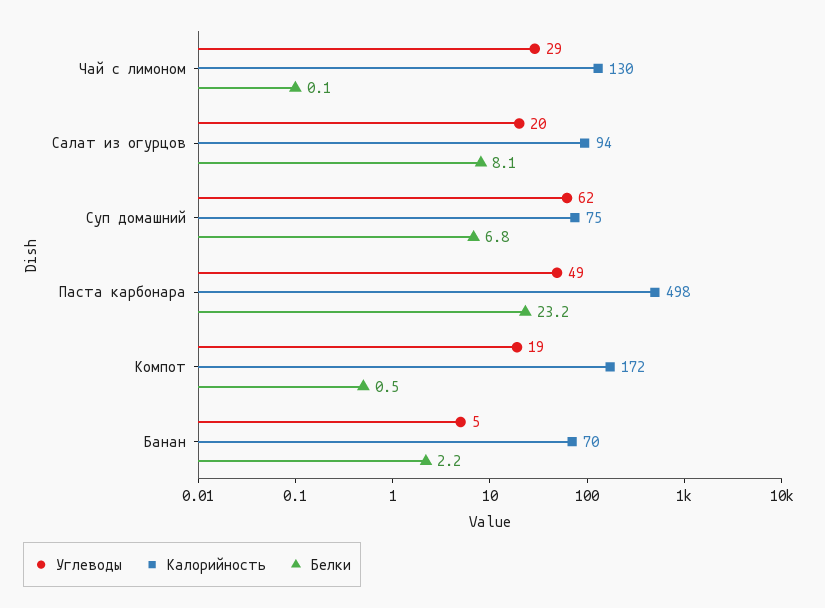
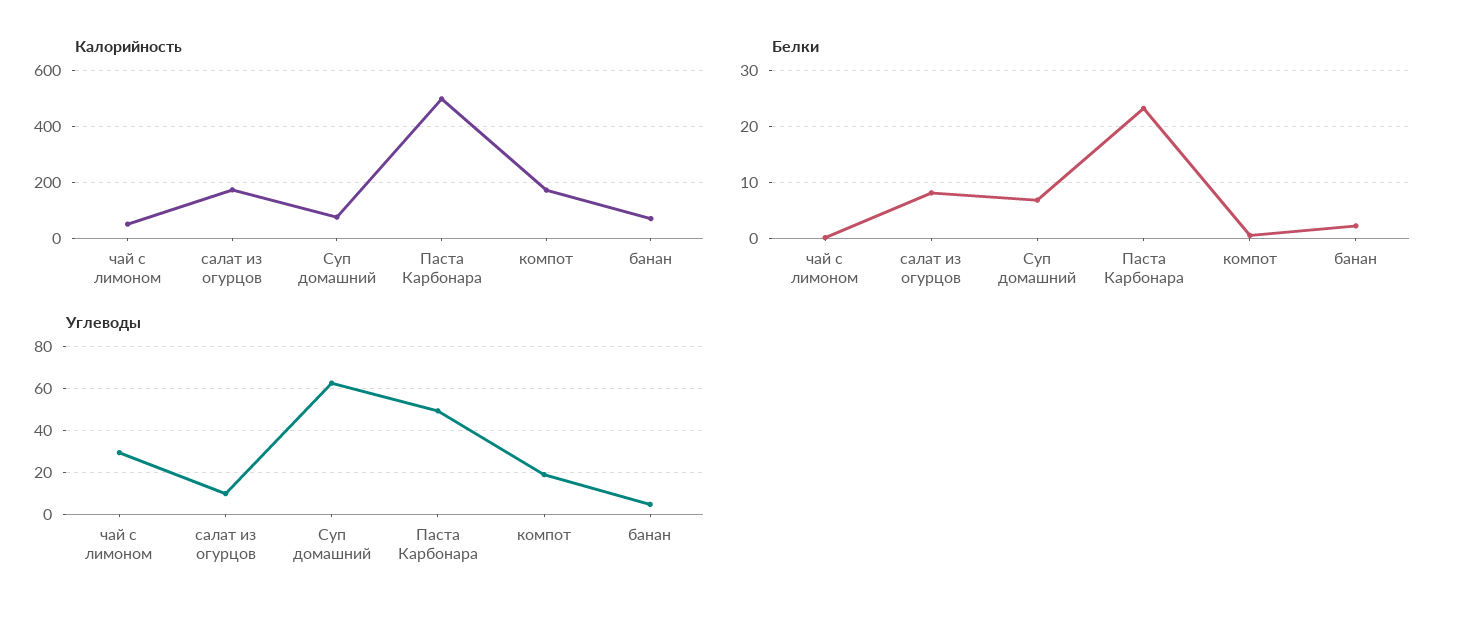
Калорийность, Чай с лимоном: 130 -> 50
Углеводы, Салат из огурцов: 20 -> 10
Калорийность, Салат из огурцов: 94 -> 175

